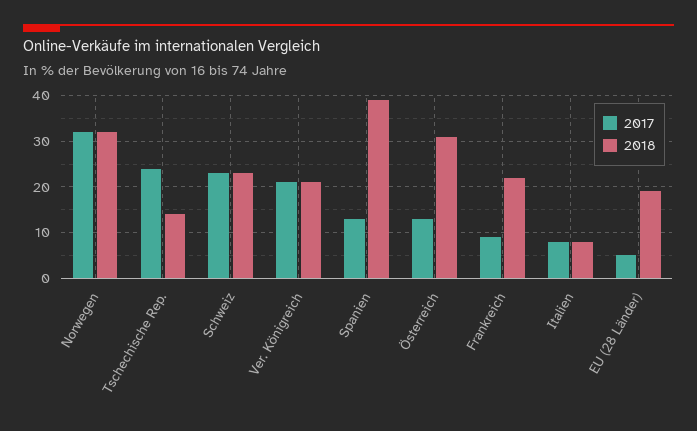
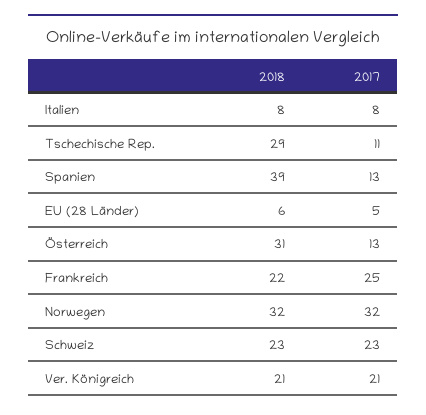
2017, Tschechische Rep.: 25 -> 11
2018, Tschechische Rep.: 15 -> 29
2017, Frankreich: 10 -> 25
2018, EU (28 Länder): 20 -> 6

